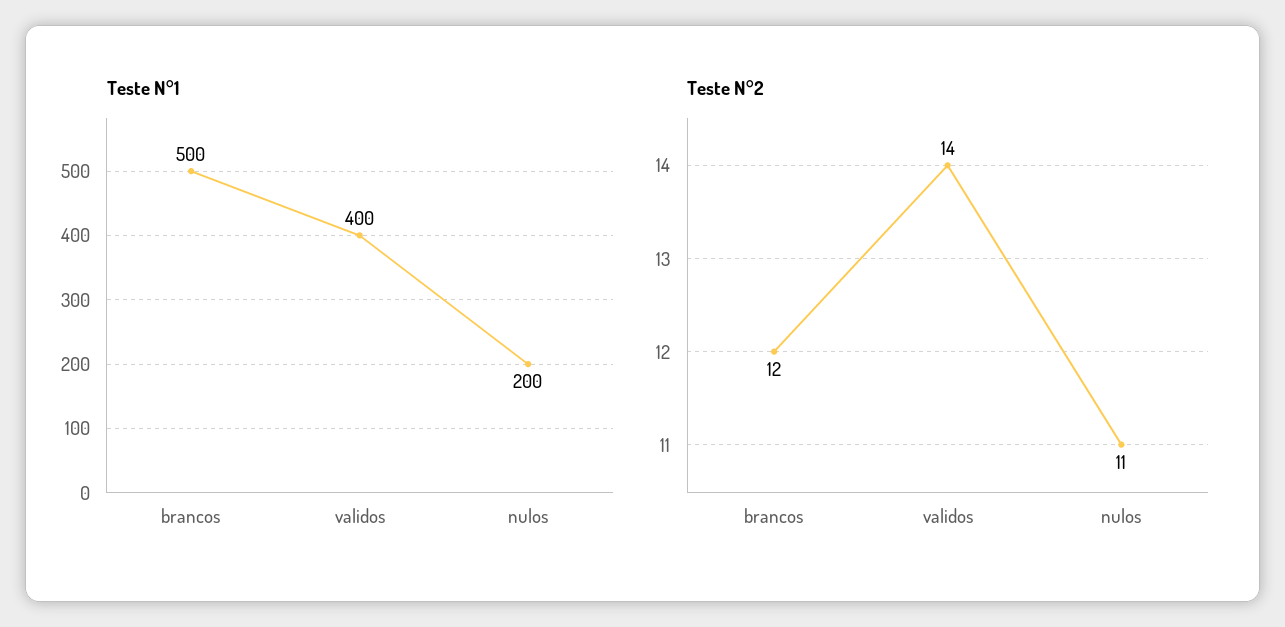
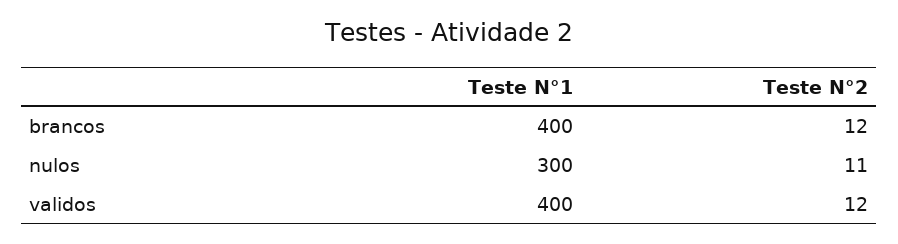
Teste N°1, brancos: 500 -> 400
Teste N°1, nulos: 200 -> 300
Teste N°2, validos: 14 -> 12

